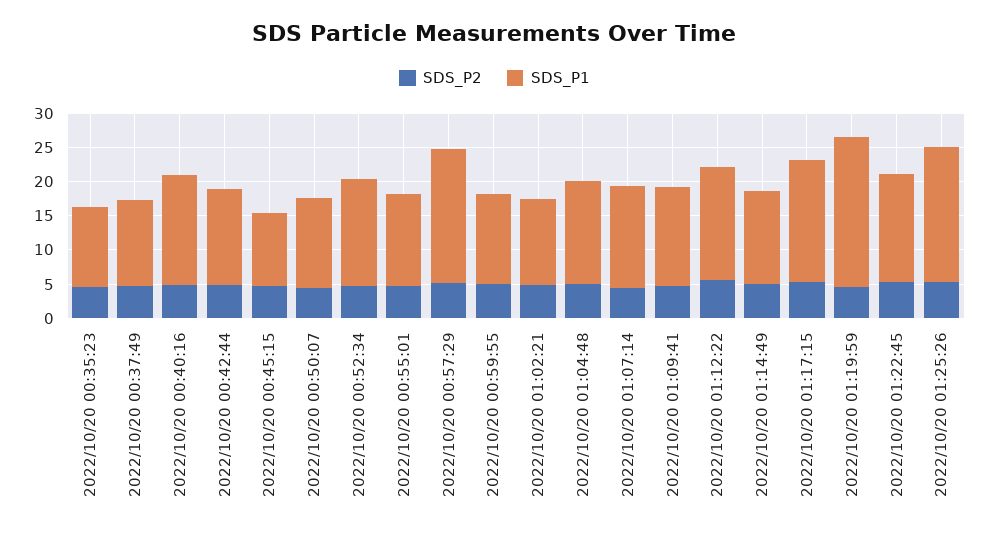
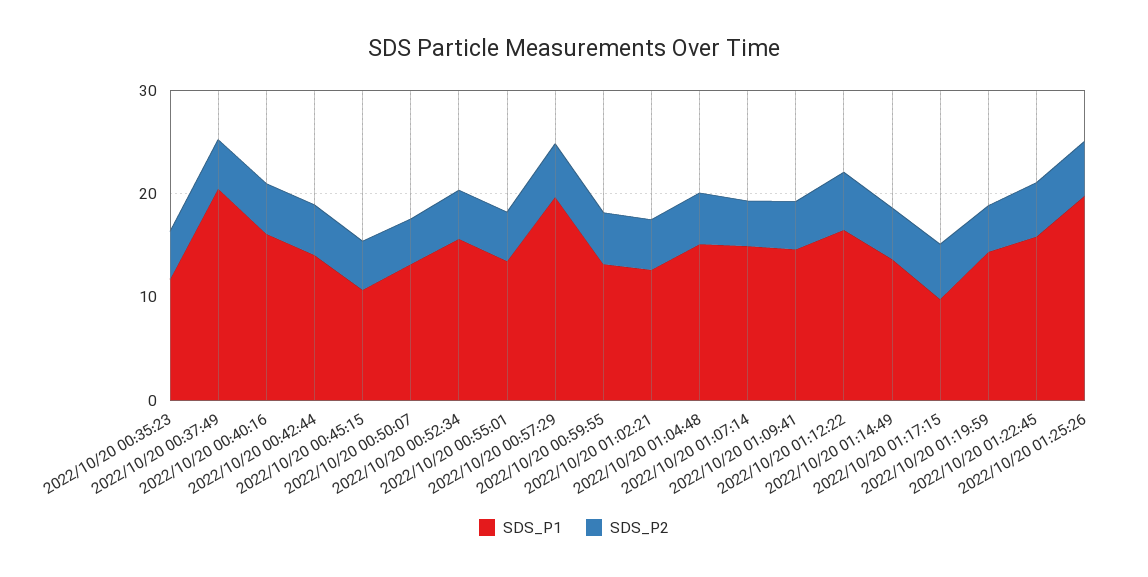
SDS_P1, 2022/10/20 00:37:49: 12.5 -> 20
SDS_P1, 2022/10/20 01:17:15: 17.5 -> 10
SDS_P1, 2022/10/20 01:19:59: 22.5 -> 14

